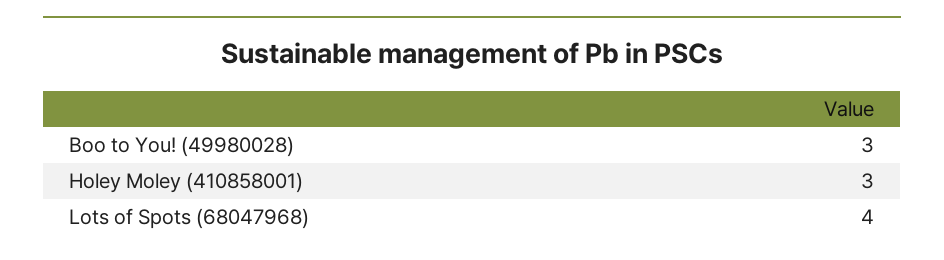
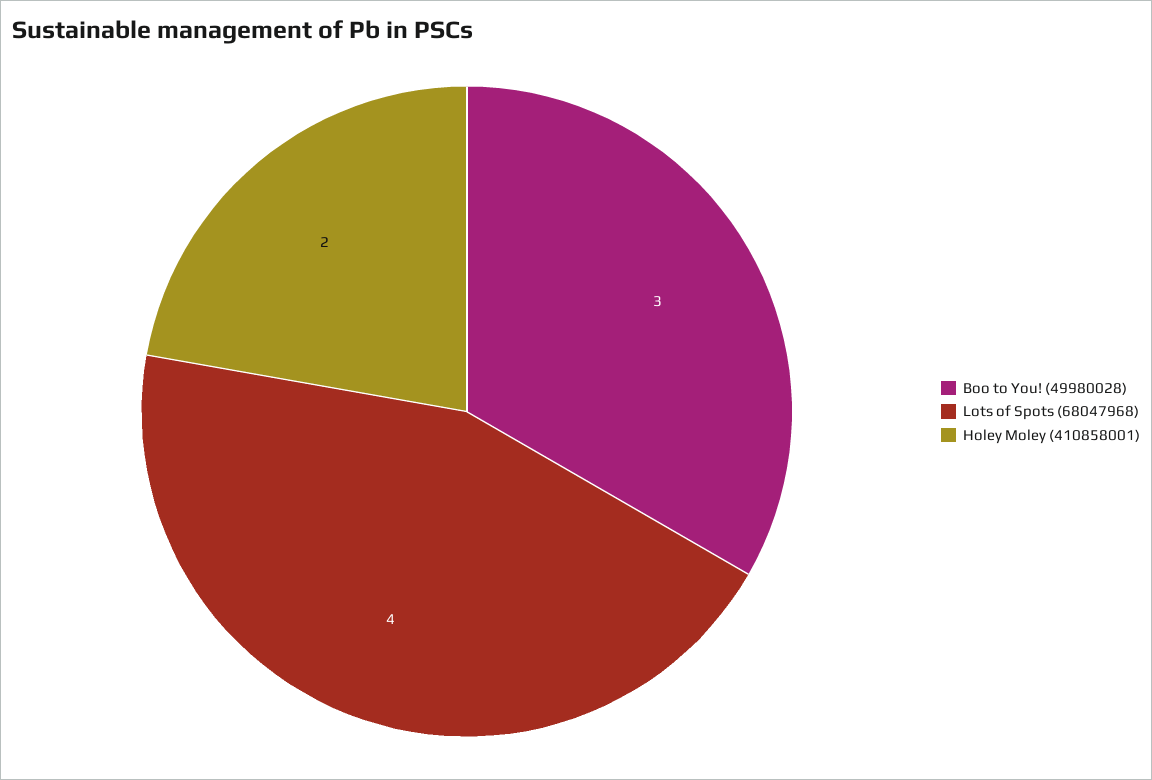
Holey Moley (410858001): 3 -> 2

